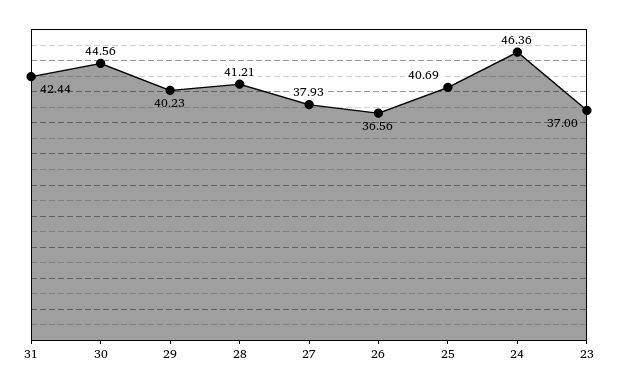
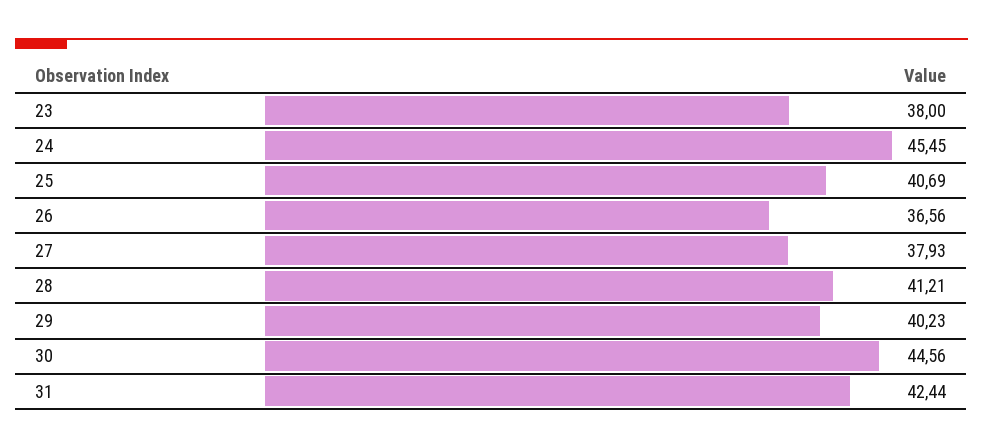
24: 46.36 -> 45.45
23: 37 -> 38

